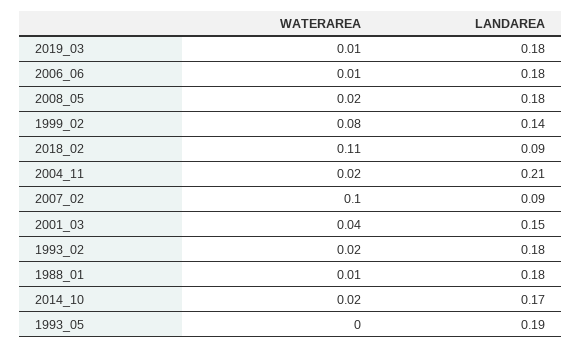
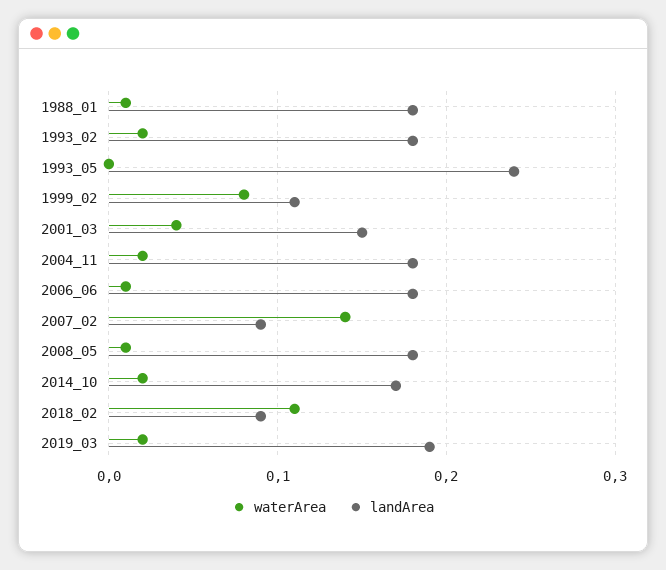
WATERAREA, 2019_03: 0.01 -> 0.02
LANDAREA, 2019_03: 0.18 -> 0.19
WATERAREA, 2008_05: 0.02 -> 0.01
LANDAREA, 1999_02: 0.14 -> 0.11
LANDAREA, 2004_11: 0.21 -> 0.18
WATERAREA, 2007_02: 0.1 -> 0.14
LANDAREA, 1993_05: 0.19 -> 0.24

